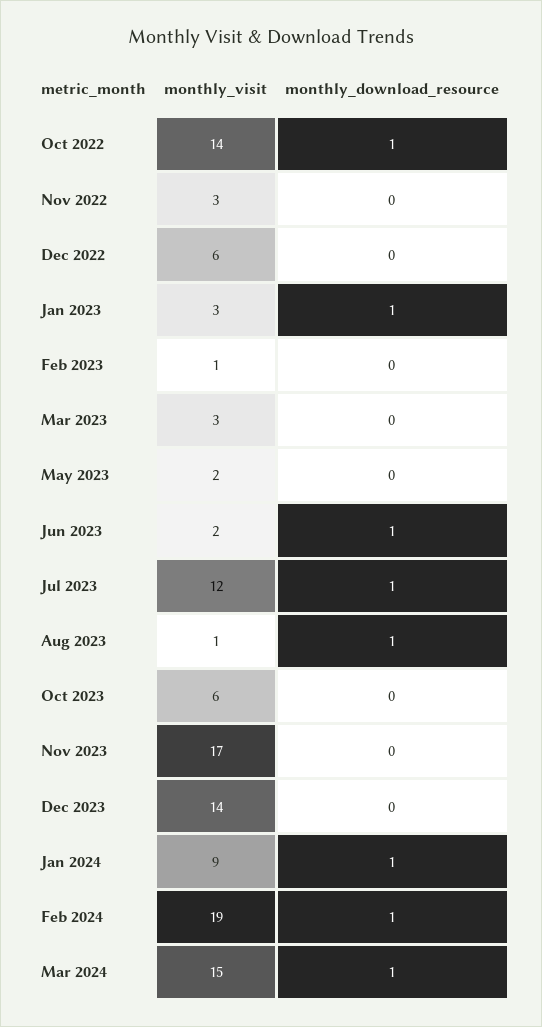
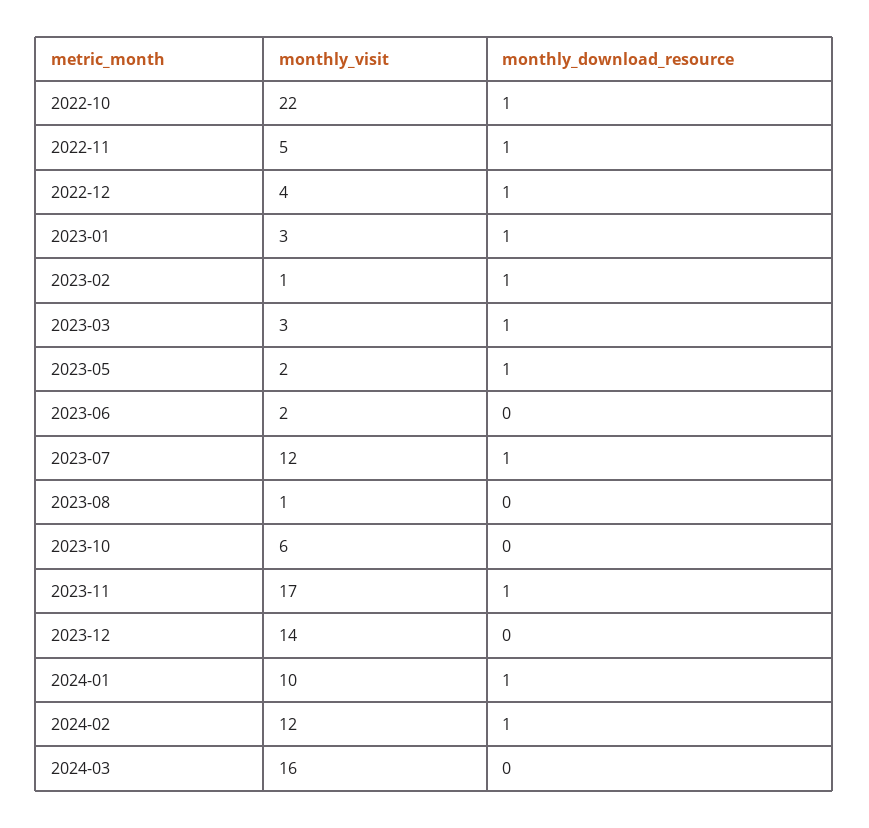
monthly_visit, Oct 2022: 14 -> 22
monthly_visit, Nov 2022: 3 -> 5
monthly_download_resource, Nov 2022: 0 -> 1
monthly_visit, Dec 2022: 6 -> 4
monthly_download_resource, Dec 2022: 0 -> 1
monthly_download_resource, Feb 2023: 0 -> 1
monthly_download_resource, Mar 2023: 0 -> 1
monthly_download_resource, May 2023: 0 -> 1
monthly_download_resource, Jun 2023: 1 -> 0
monthly_download_resource, Aug 2023: 1 -> 0
monthly_download_resource, Nov 2023: 0 -> 1
monthly_visit, Jan 2024: 9 -> 10
monthly_visit, Feb 2024: 19 -> 12
monthly_visit, Mar 2024: 15 -> 16
monthly_download_resource, Mar 2024: 1 -> 0

